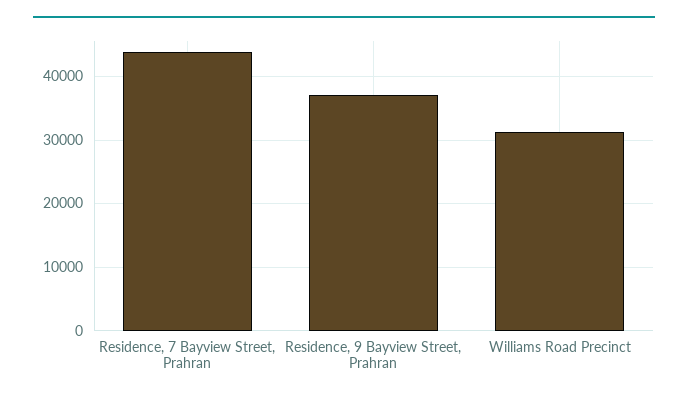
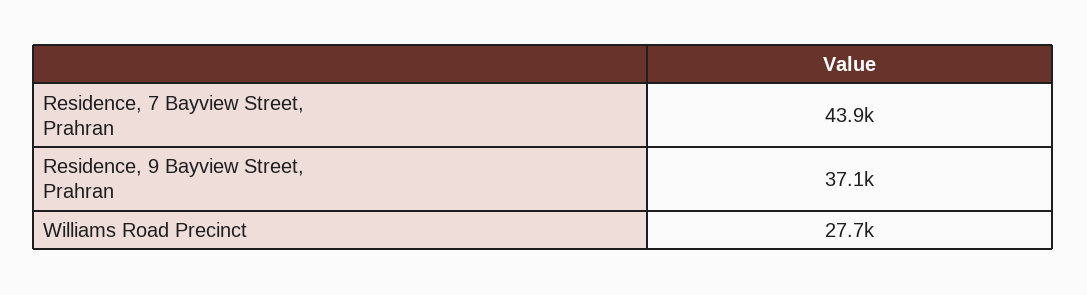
Williams Road Precinct: 31000 -> 27700

